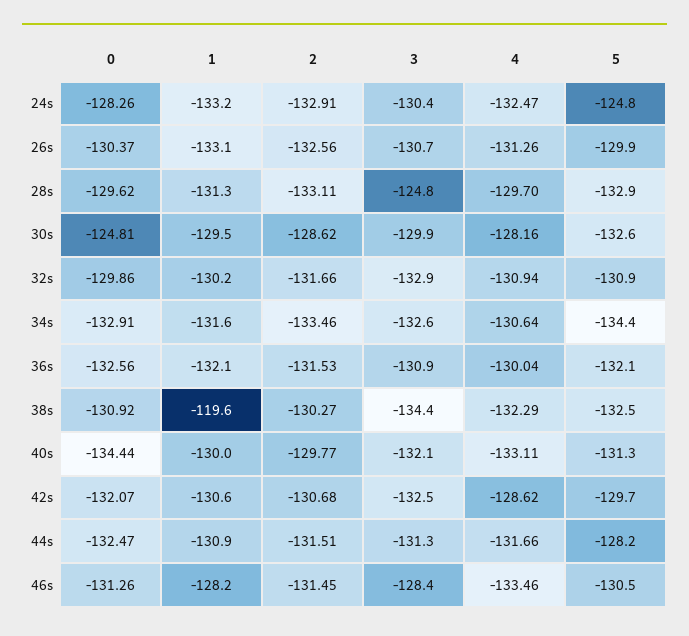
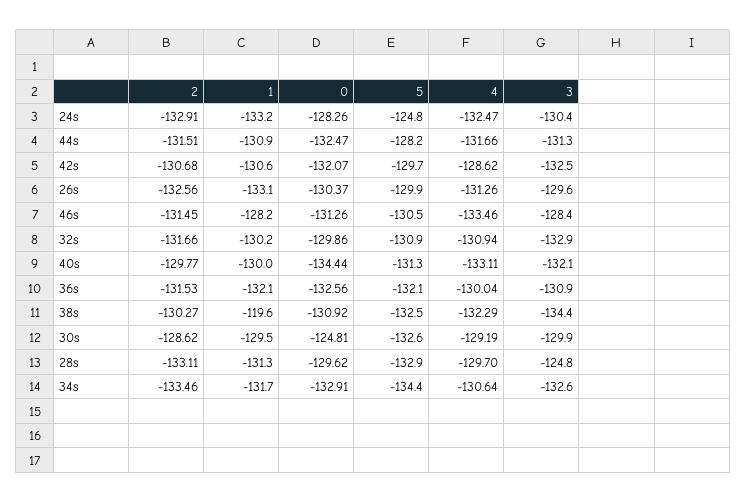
3, 26s: -130.7 -> -129.6
4, 30s: -128.16 -> -129.19
1, 34s: -131.6 -> -131.7

